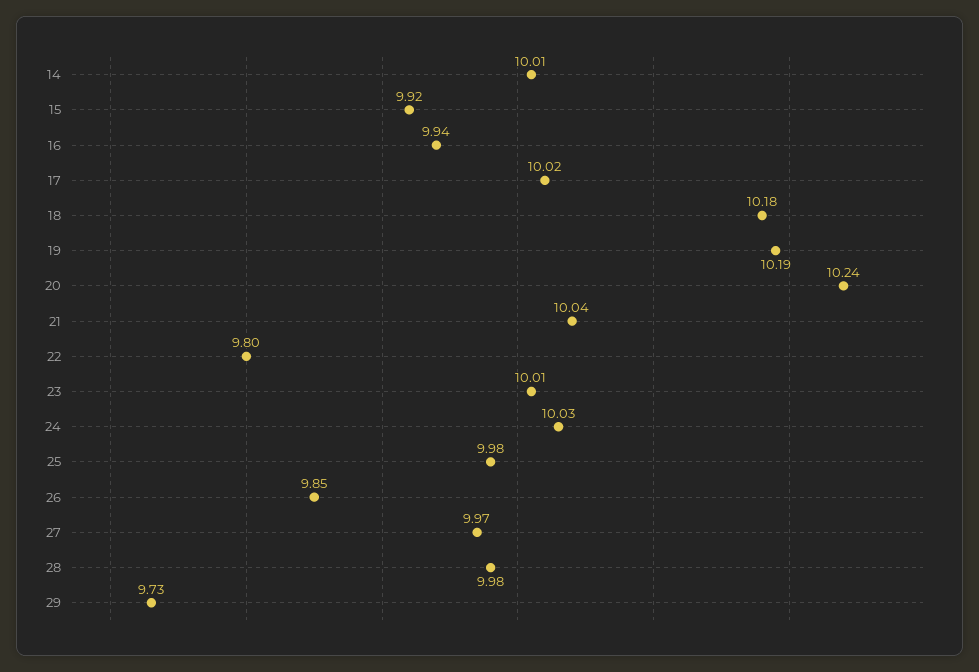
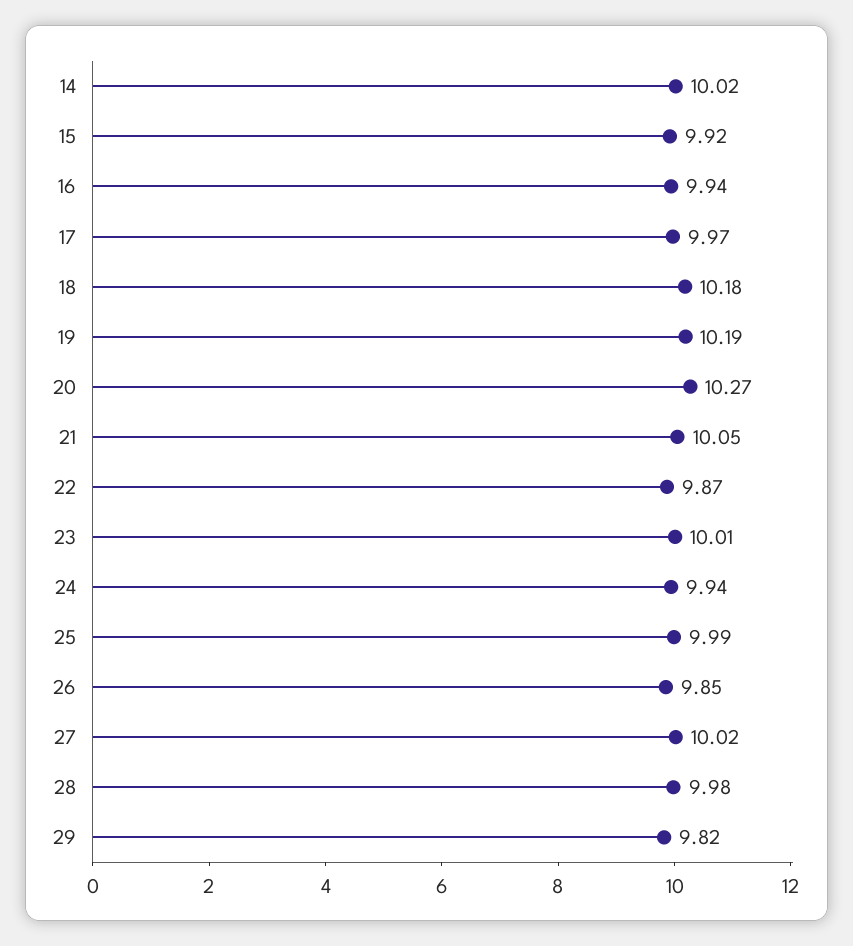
14: 10.01 -> 10.02
17: 10.02 -> 9.97
20: 10.24 -> 10.27
21: 10.04 -> 10.05
22: 9.8 -> 9.87
24: 10.03 -> 9.94
25: 9.98 -> 9.99
27: 9.97 -> 10.02
29: 9.73 -> 9.82

